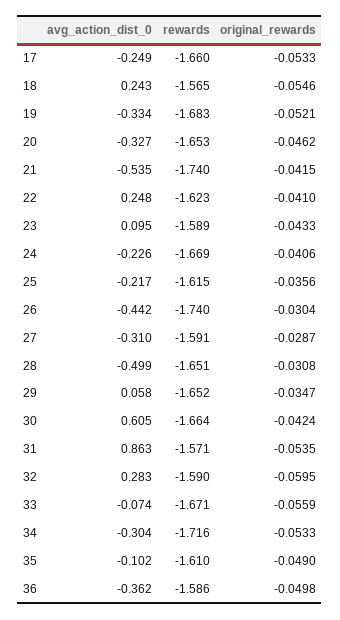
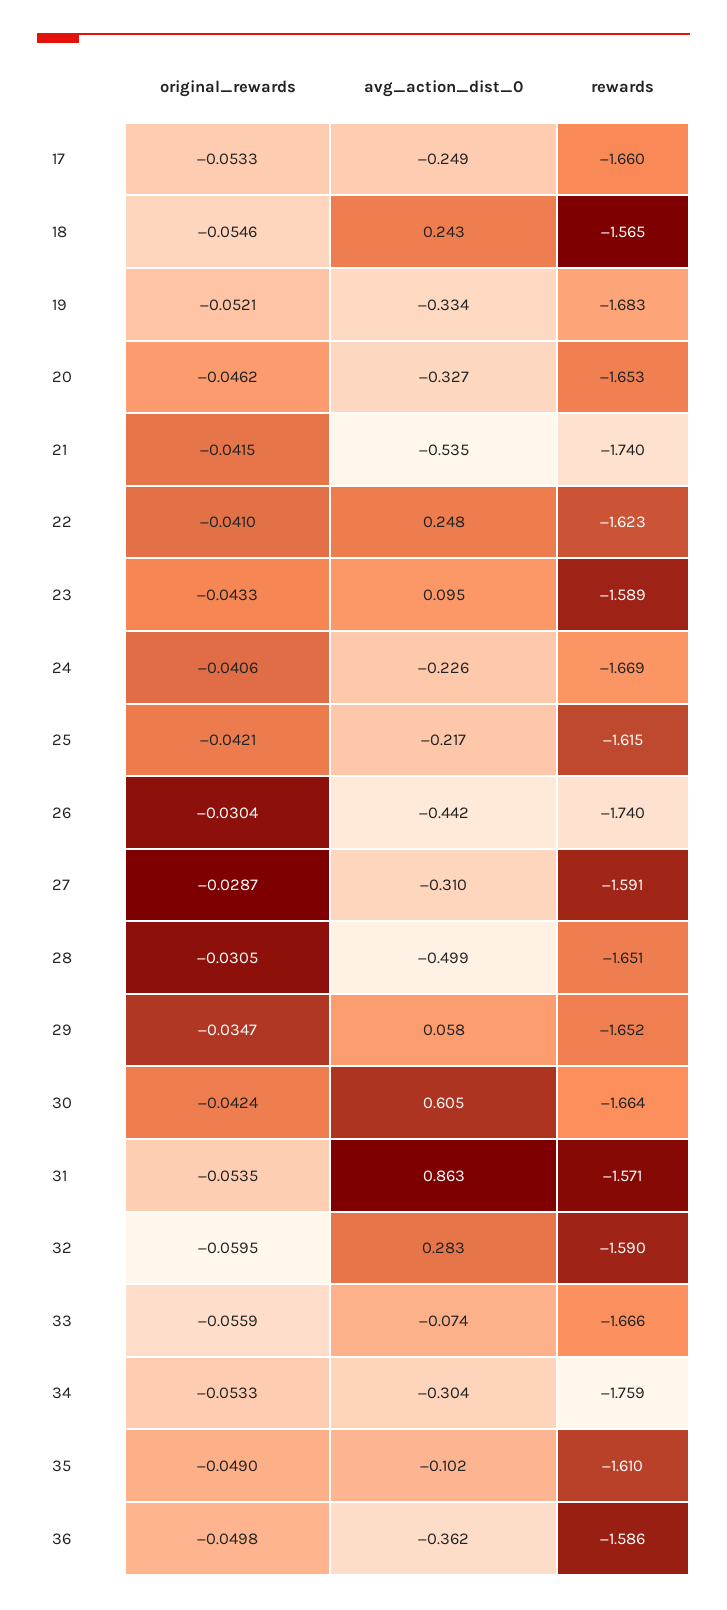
original_rewards, 25: -0.0356 -> -0.0421
original_rewards, 28: -0.0308 -> -0.0305
rewards, 33: -1.671 -> -1.666
rewards, 34: -1.716 -> -1.759

